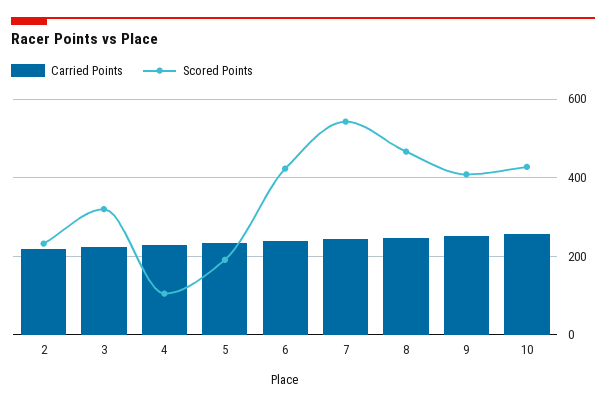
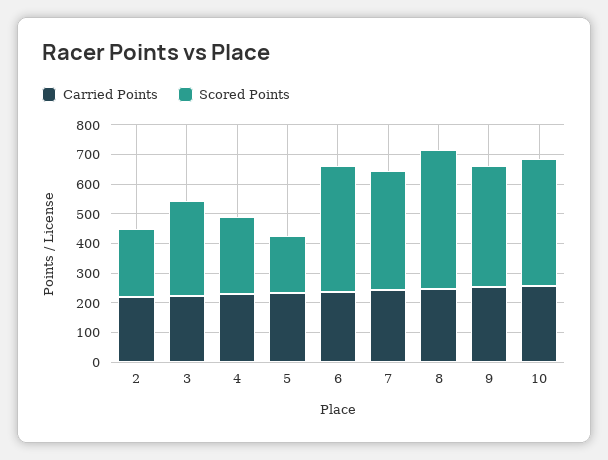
Scored Points, 4: 100 -> 250
Scored Points, 7: 540 -> 400

